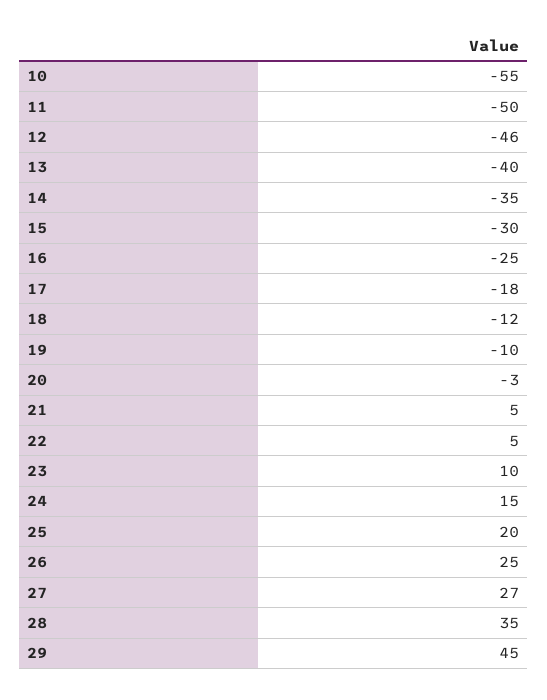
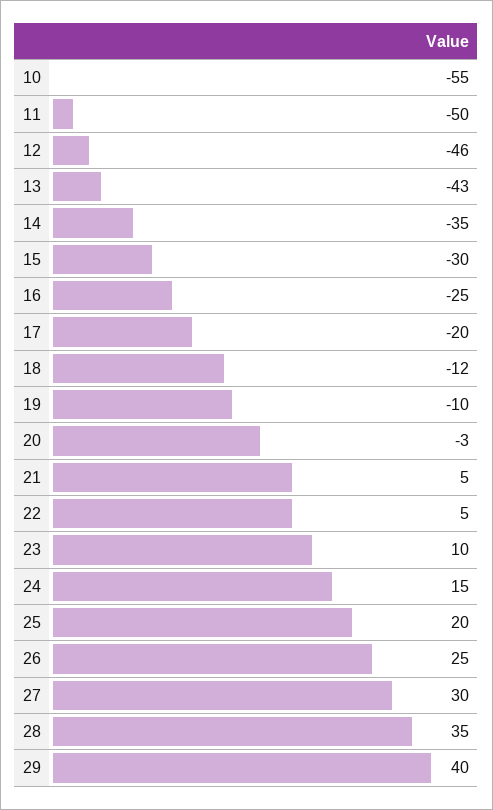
13: -40 -> -43
17: -18 -> -20
27: 27 -> 30
29: 45 -> 40

